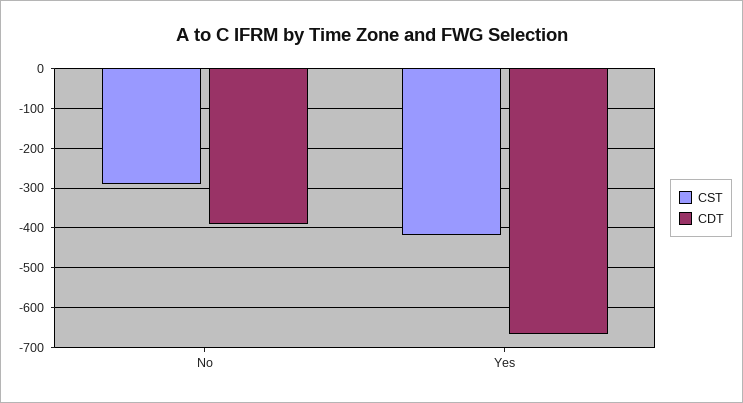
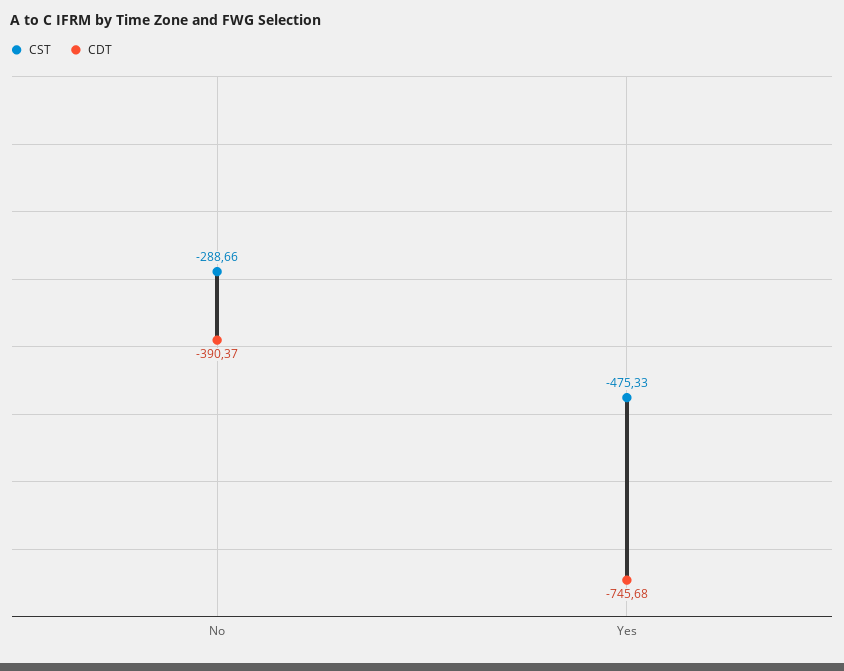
CST, Yes: -420 -> -475.33
CDT, Yes: -660 -> -745.68

